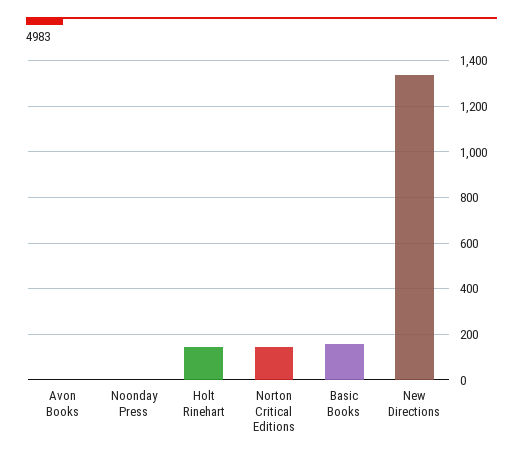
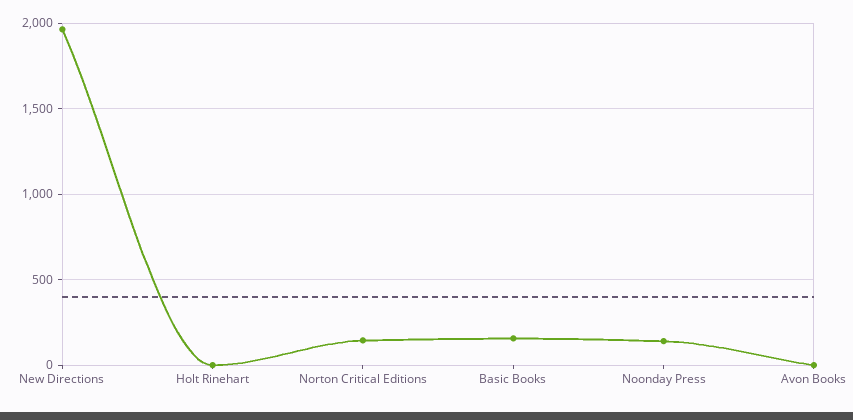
Noonday Press: 0 -> 150
Holt Rinehart: 150 -> 0
New Directions: 1350 -> 1950

